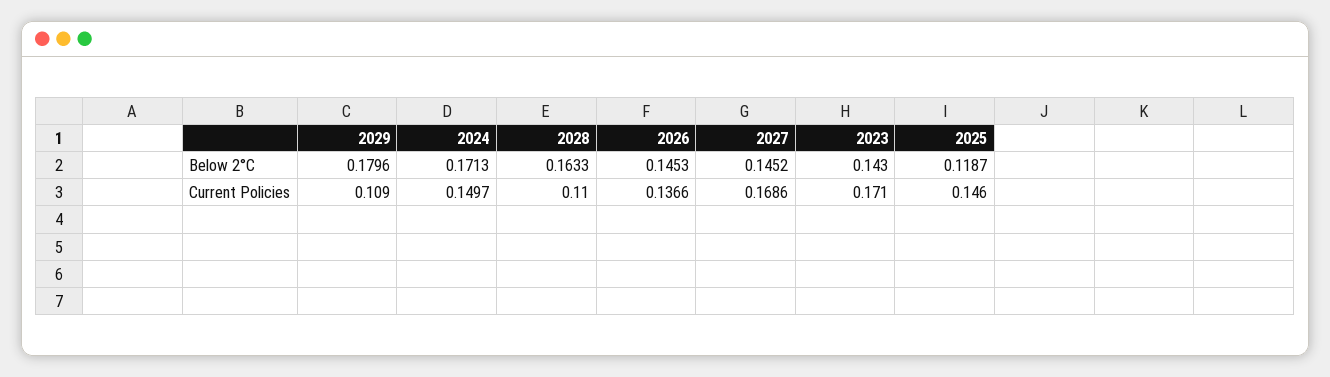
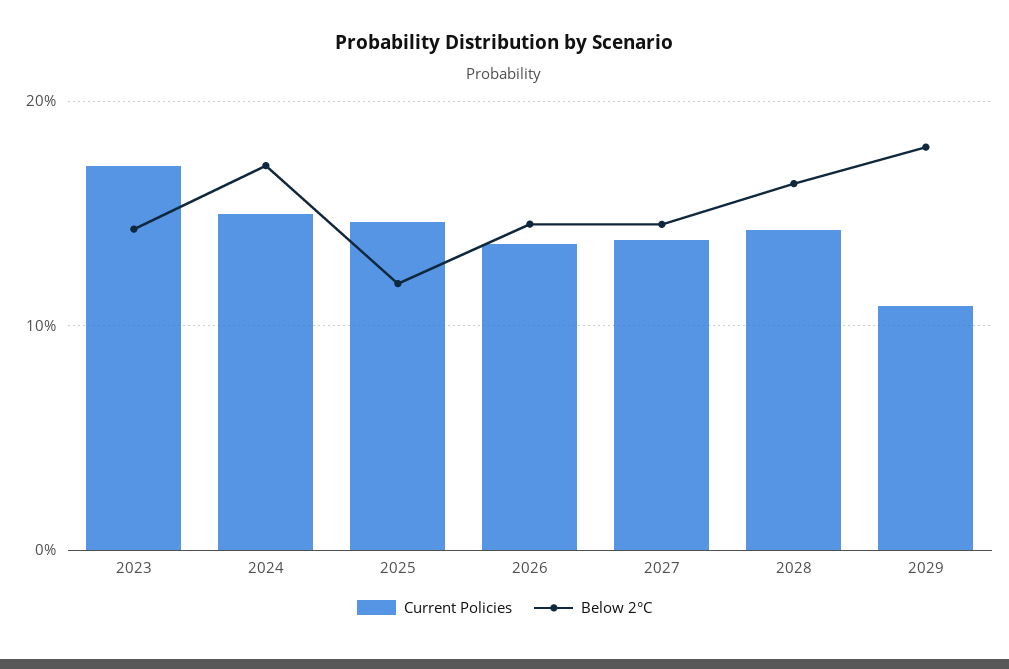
Current Policies, 2028: 0.11 -> 0.14
Current Policies, 2027: 0.1686 -> 0.14

